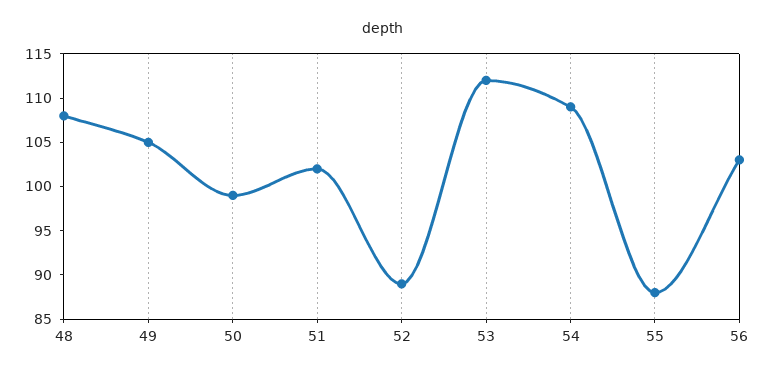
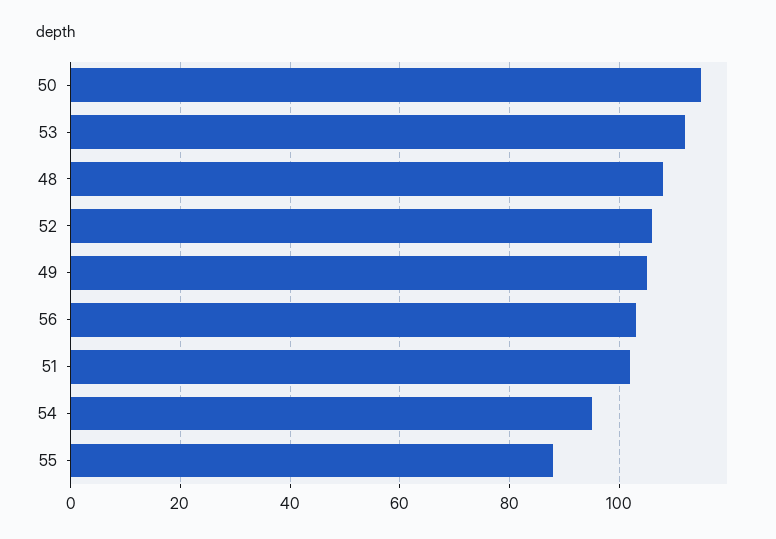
50: 99 -> 115
52: 89 -> 105
54: 109 -> 95

